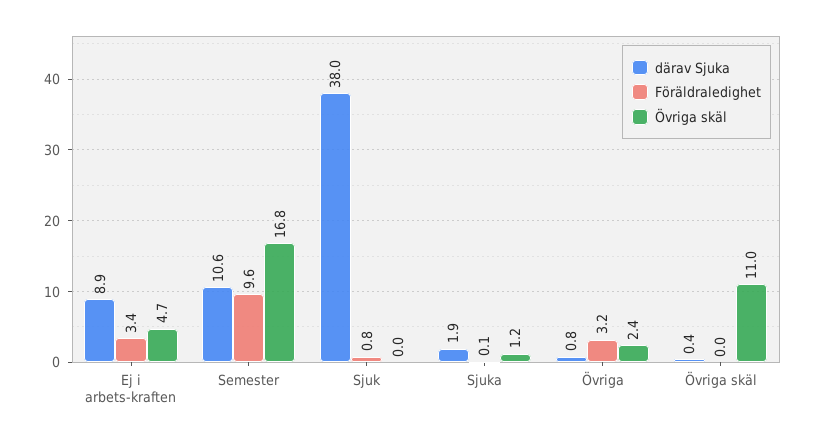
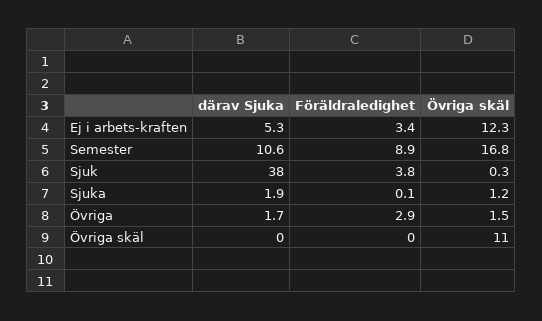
därav Sjuka, Ej i arbets-kraften: 8.9 -> 5.3
Övriga skäl, Ej i arbets-kraften: 4.7 -> 12.3
Föräldraledighet, Semester: 9.6 -> 8.9
Föräldraledighet, Sjuk: 0.8 -> 3.8
Övriga skäl, Sjuk: 0 -> 0.3
därav Sjuka, Övriga: 0.8 -> 1.7
Föräldraledighet, Övriga: 3.2 -> 2.9
Övriga skäl, Övriga: 2.4 -> 1.5
därav Sjuka, Övriga skäl: 0.4 -> 0

